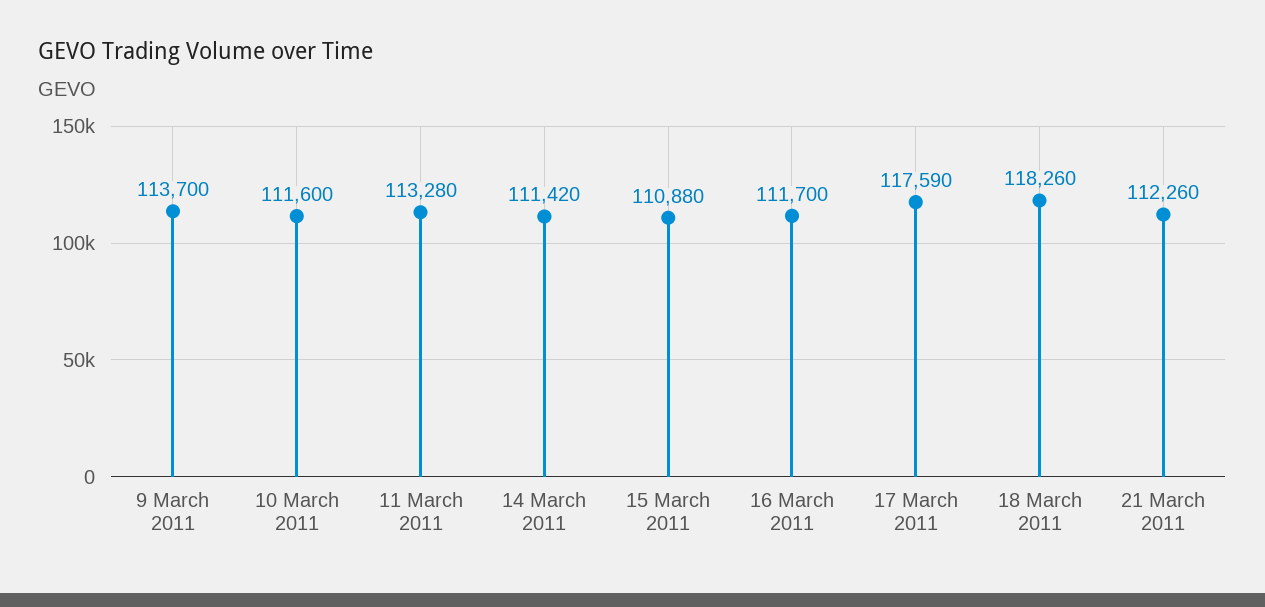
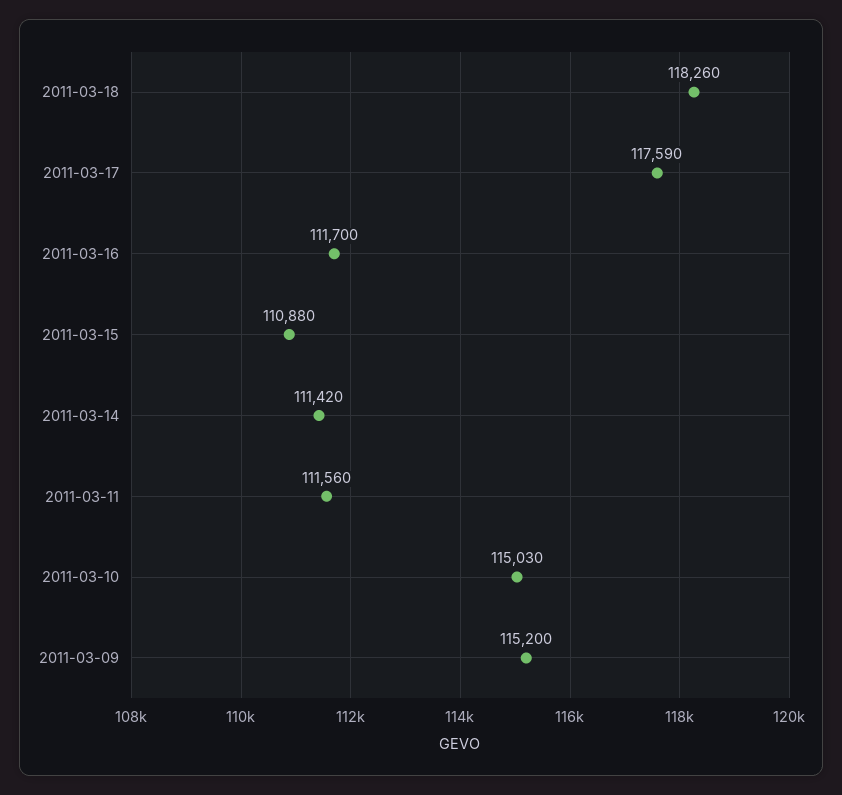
9 March 2011: 113700 -> 115200
10 March 2011: 111600 -> 115030
11 March 2011: 113280 -> 111560
21 March 2011: 112260 -> none

